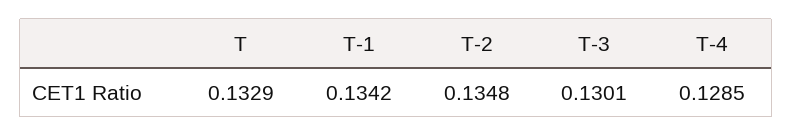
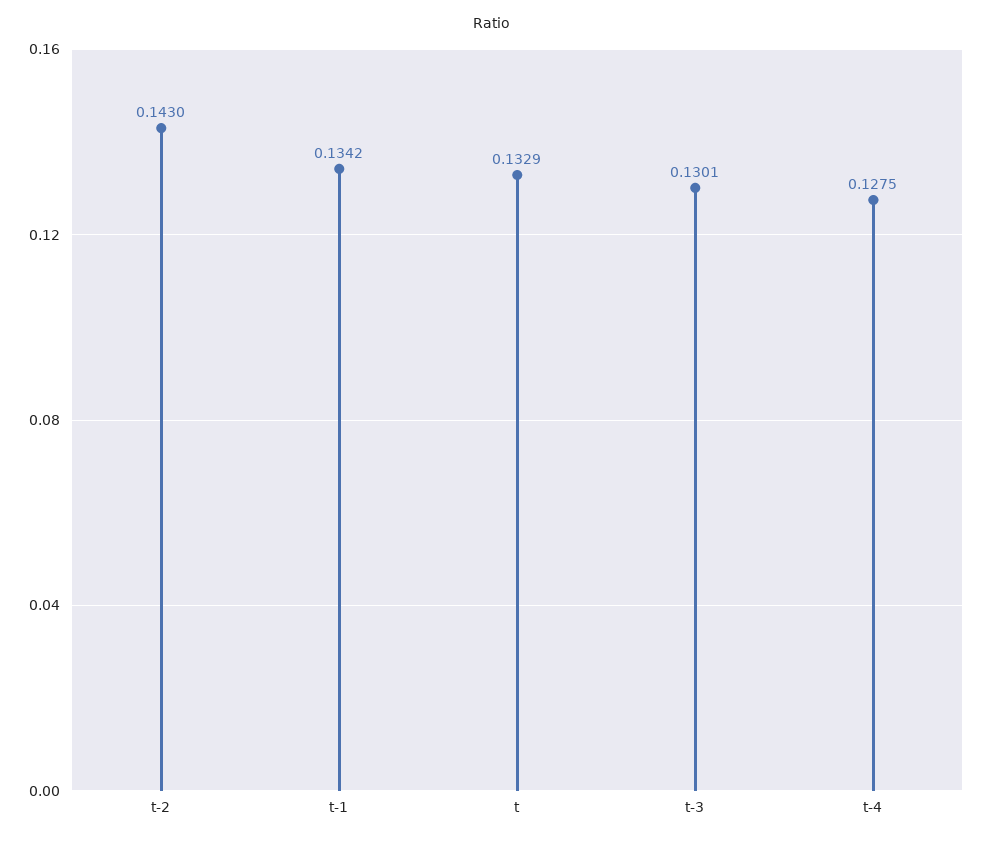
T-2: 0.1348 -> 0.143
T-4: 0.1285 -> 0.1275

